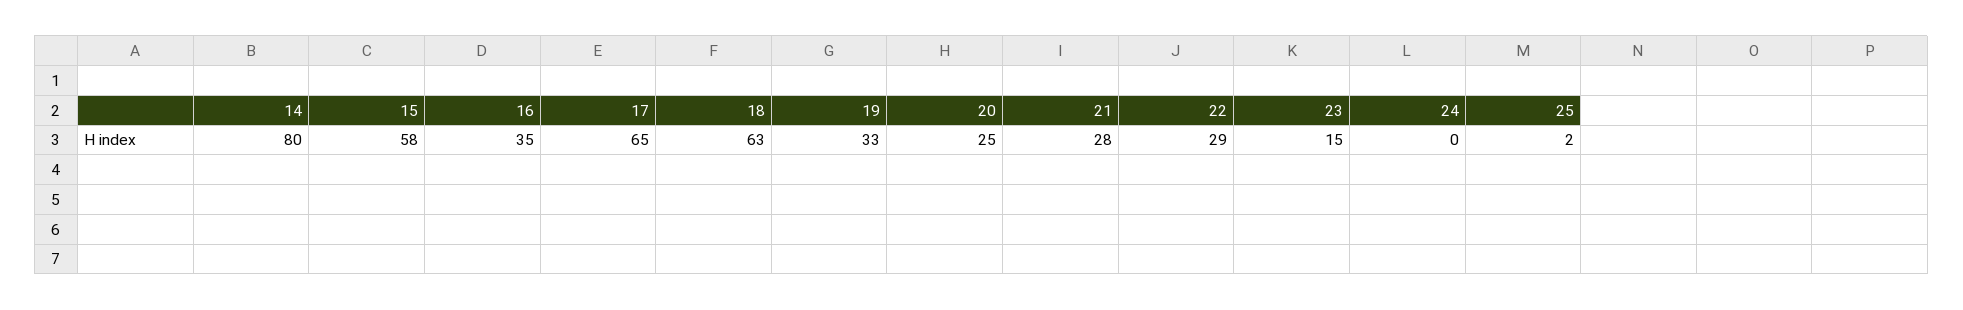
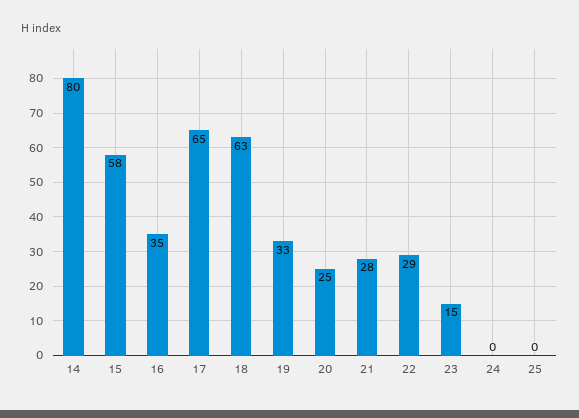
25: 2 -> 0

